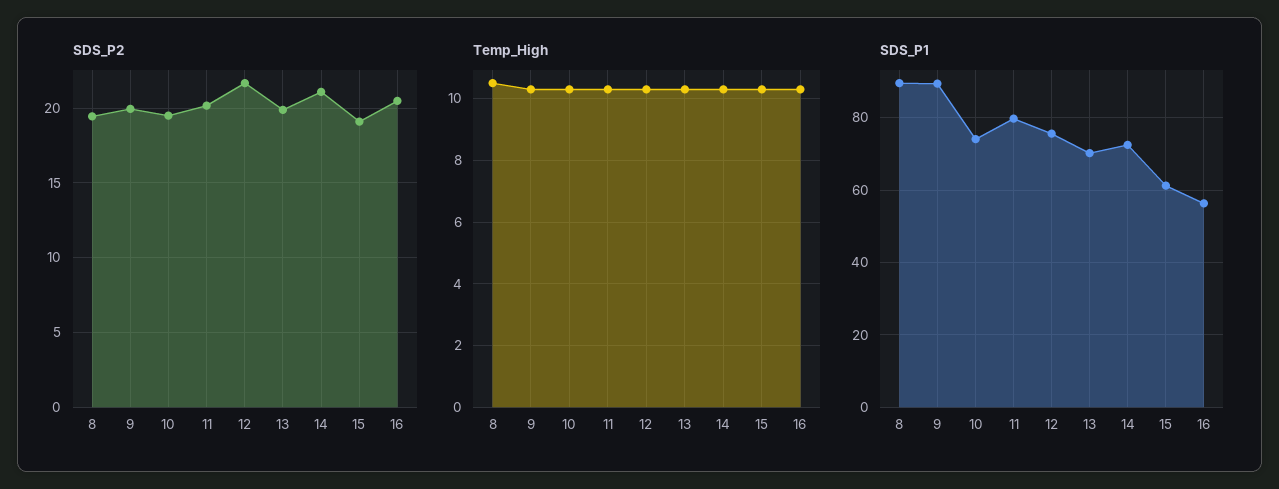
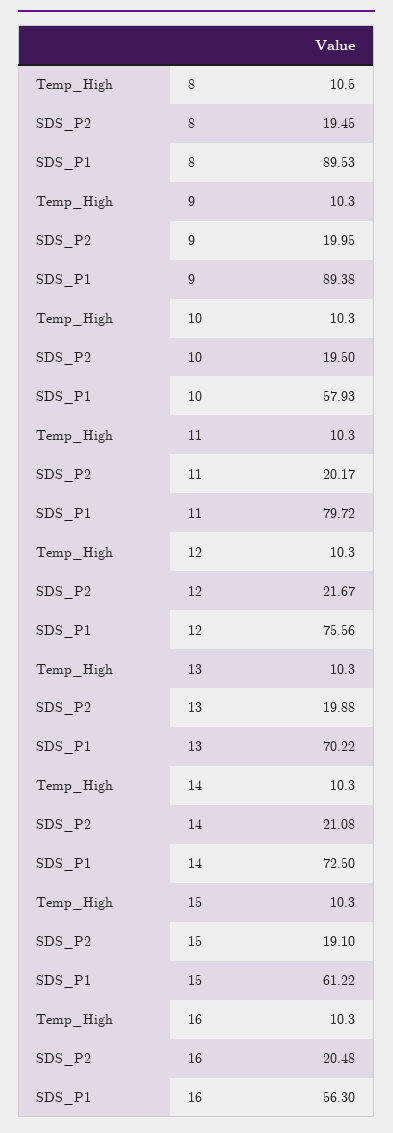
SDS_P1, 10: 74 -> 57.93

